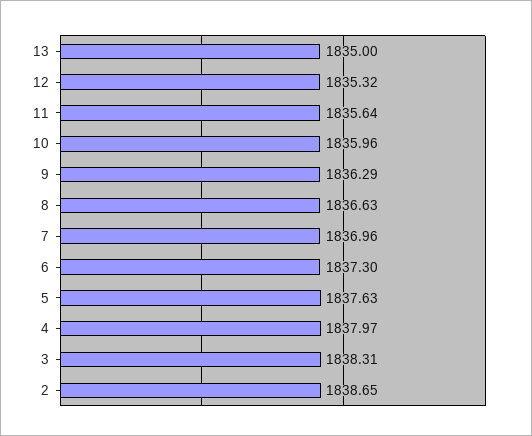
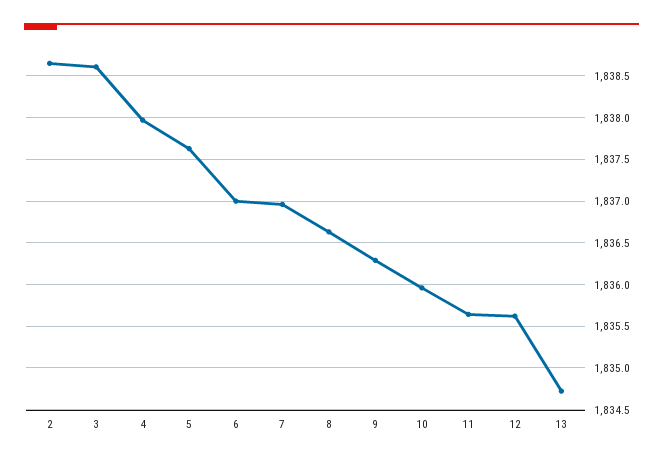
13: 1835 -> 1834.7
12: 1835.32 -> 1835.6
6: 1837.3 -> 1837
3: 1838.31 -> 1838.6

